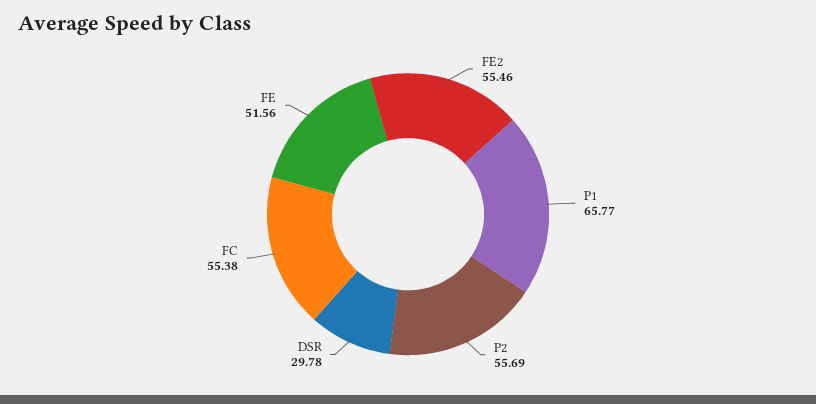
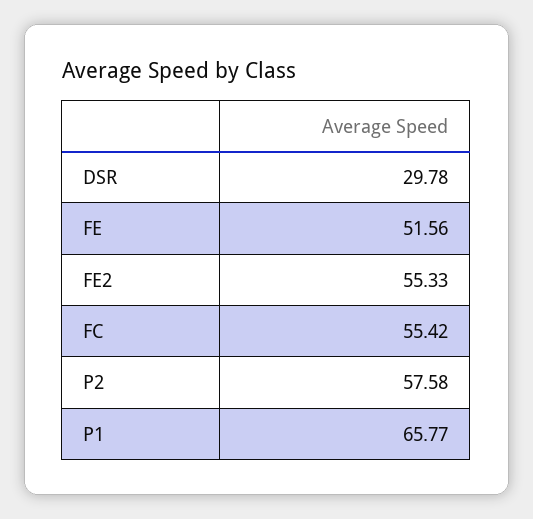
FE2: 55.46 -> 55.33
P2: 55.69 -> 57.58
FC: 55.38 -> 55.42

